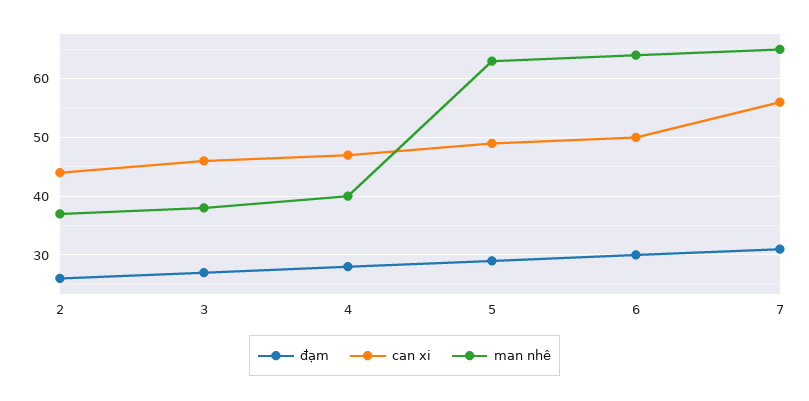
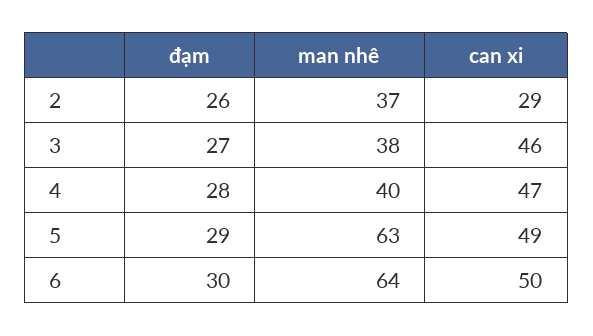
can xi, 2: 45 -> 29
đạm, 7: 30 -> none
can xi, 7: 55 -> none
man nhê, 7: 65 -> none

